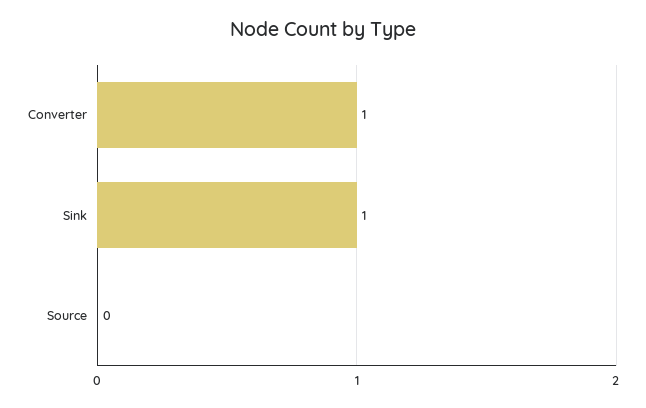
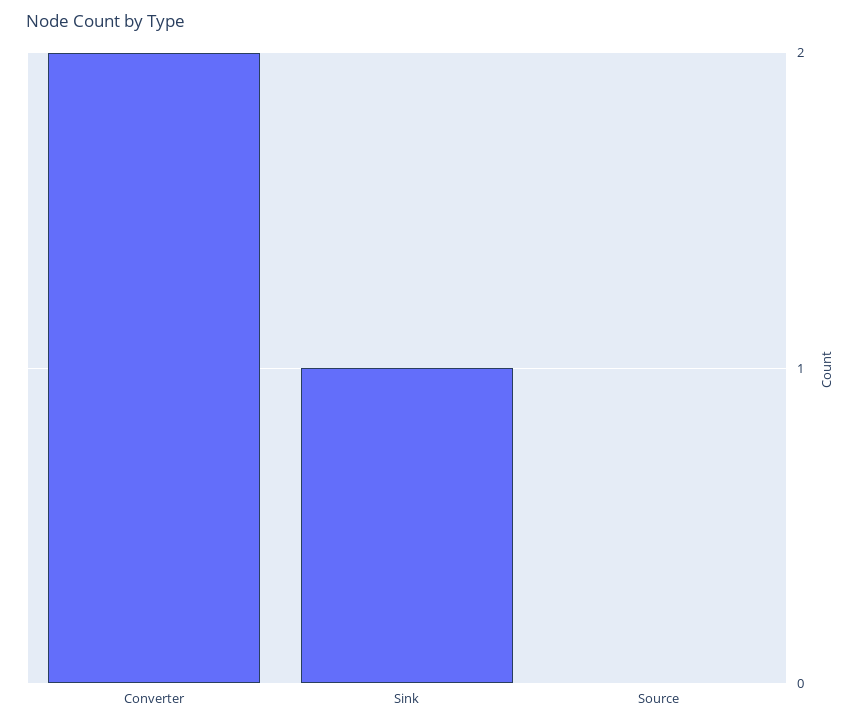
Converter: 1 -> 2

